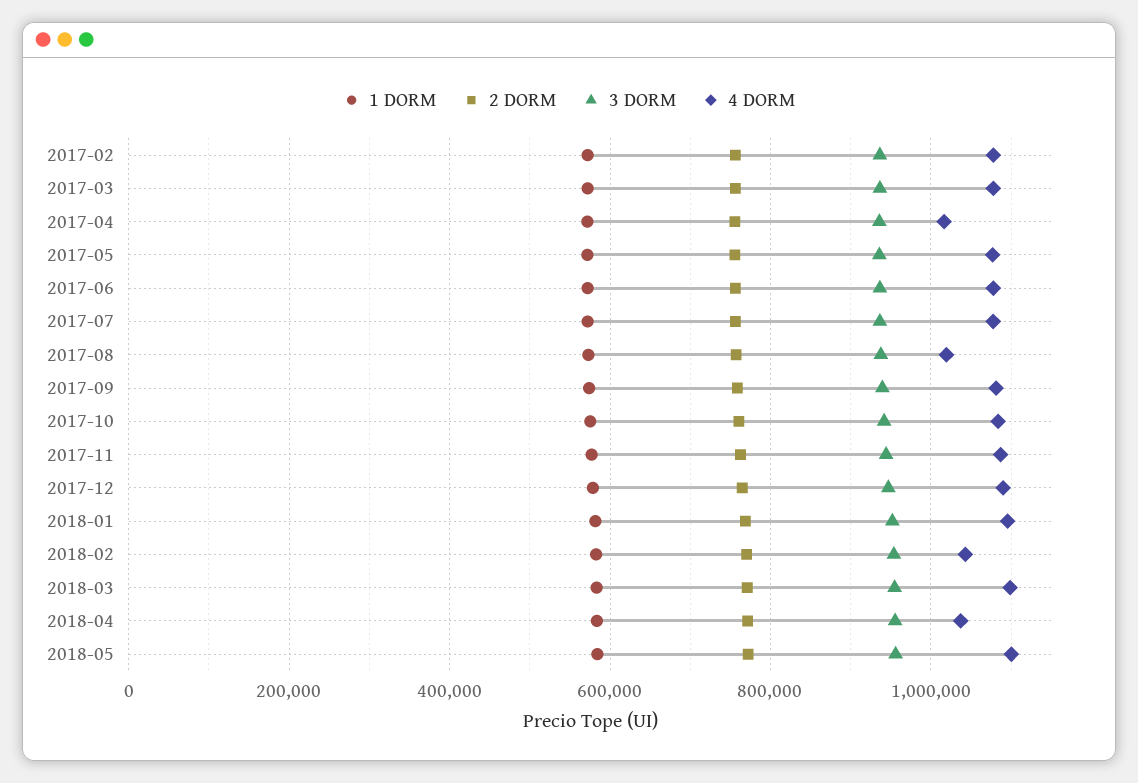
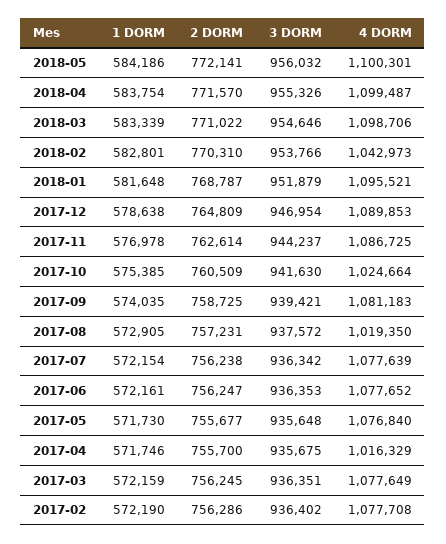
4 DORM, 2017-10: 1080000 -> 1024664
4 DORM, 2018-04: 1040000 -> 1099487

